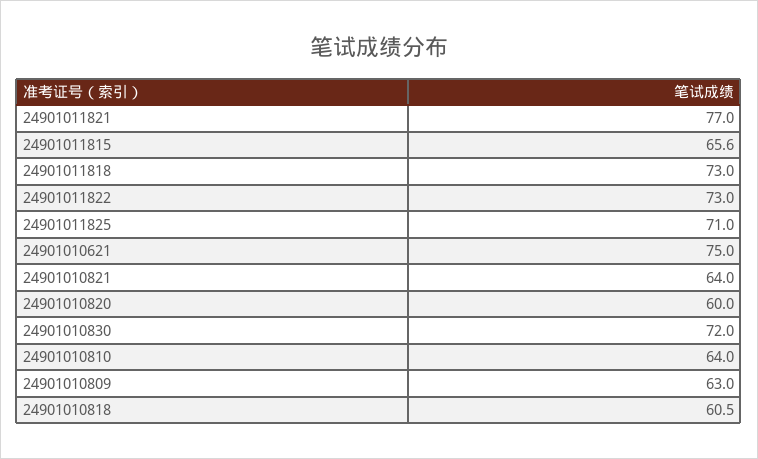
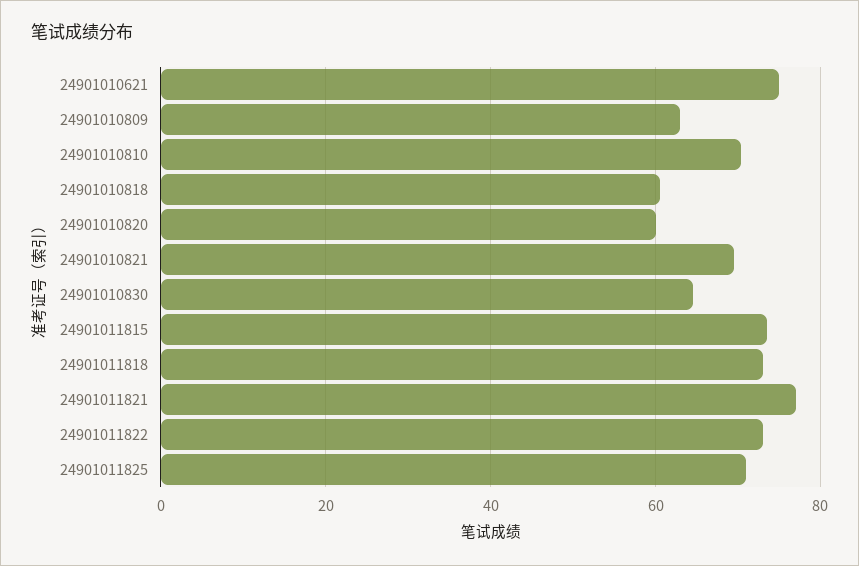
24901011815: 65.6 -> 74
24901010821: 64 -> 70
24901010830: 72 -> 64
24901010810: 64 -> 70

